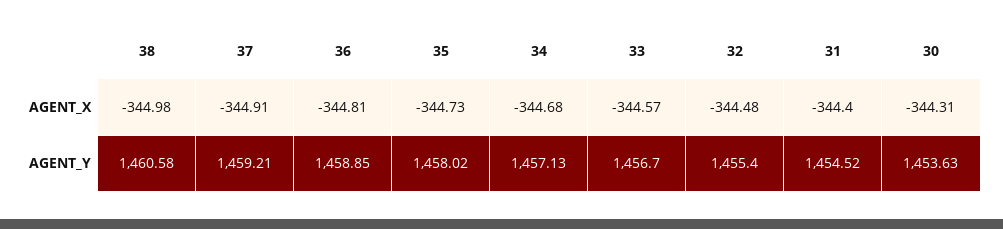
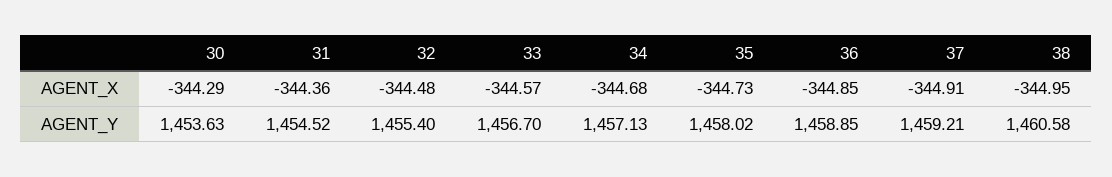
38, AGENT_X: -344.98 -> -344.95
36, AGENT_X: -344.81 -> -344.85
31, AGENT_X: -344.4 -> -344.36
30, AGENT_X: -344.31 -> -344.29

